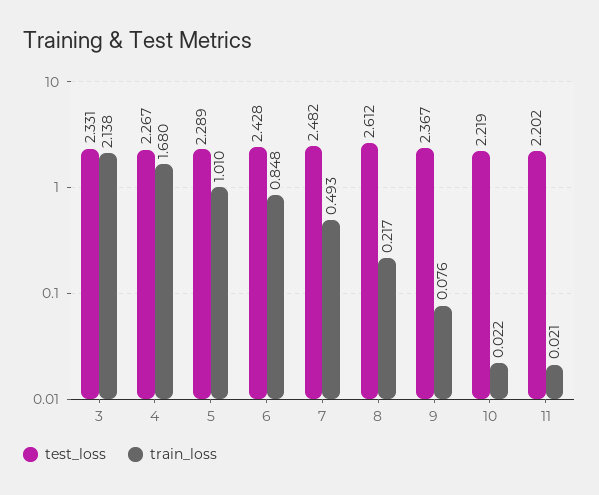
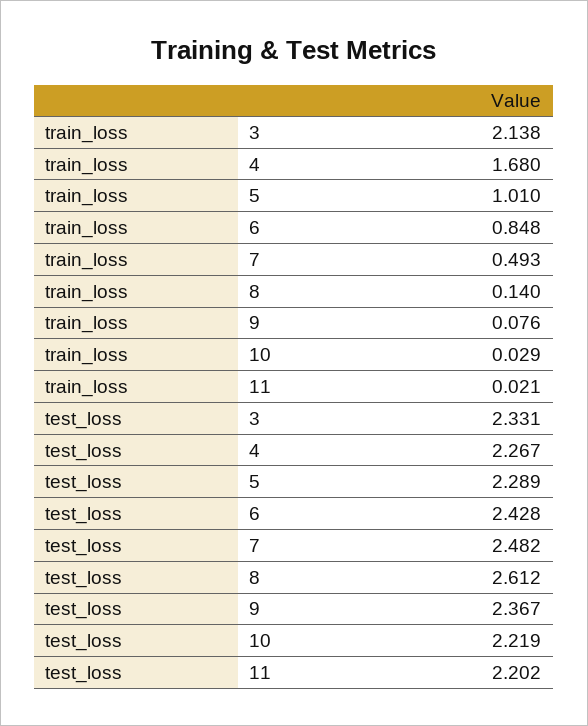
train_loss, 8: 0.217 -> 0.14
train_loss, 10: 0.022 -> 0.029

